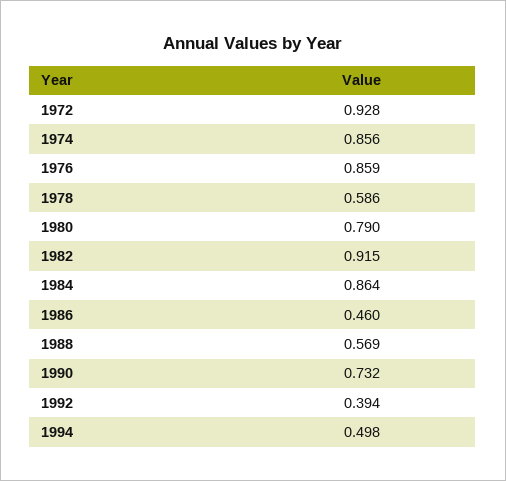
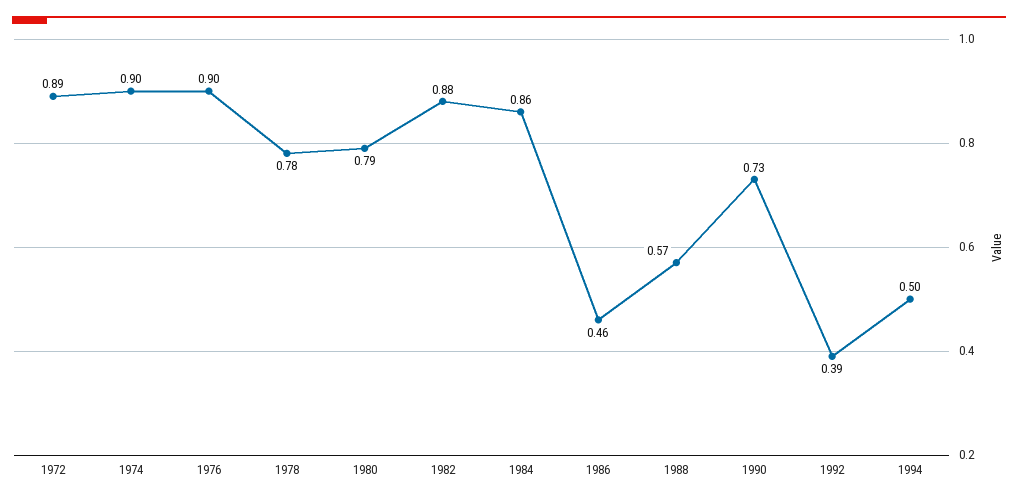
1972: 0.928 -> 0.89
1974: 0.856 -> 0.9
1976: 0.859 -> 0.9
1978: 0.586 -> 0.78
1982: 0.915 -> 0.88

